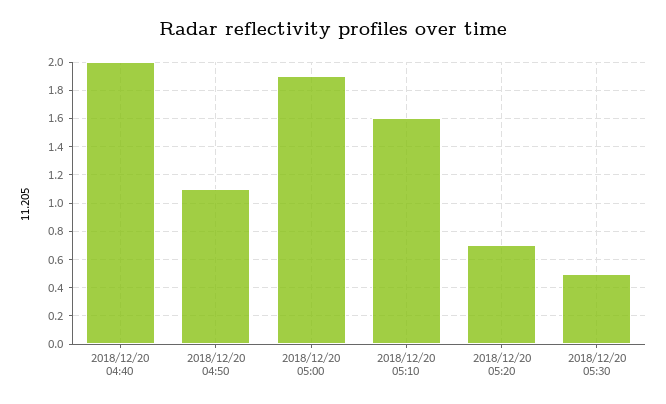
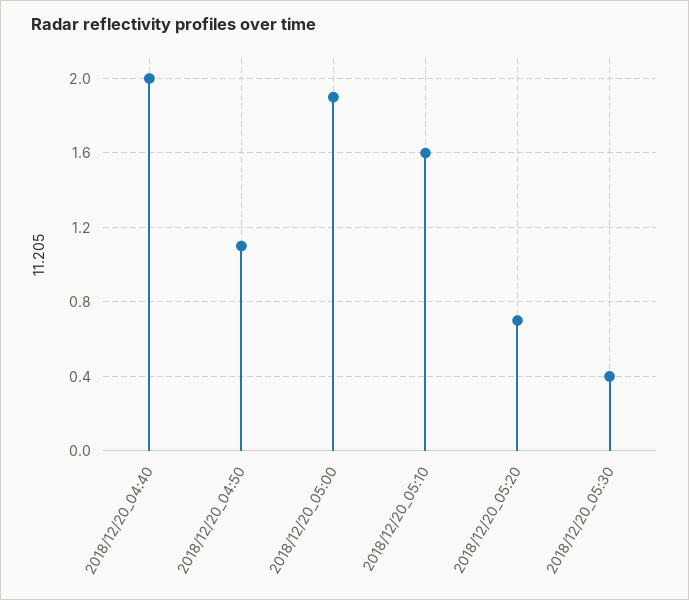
2018/12/20 05:30: 0.5 -> 0.4

